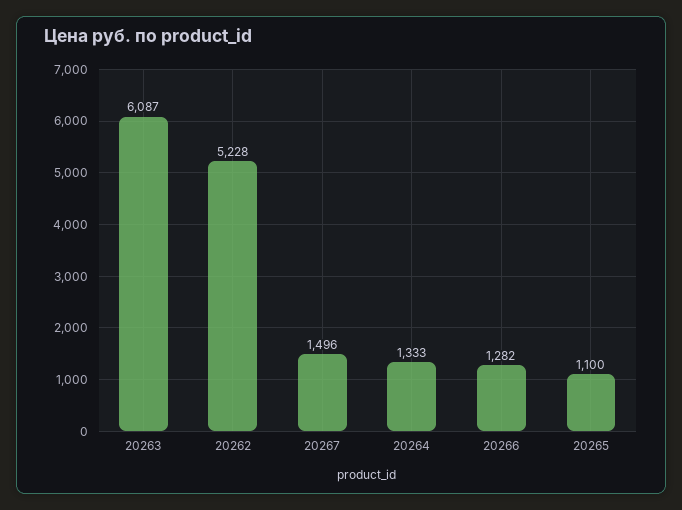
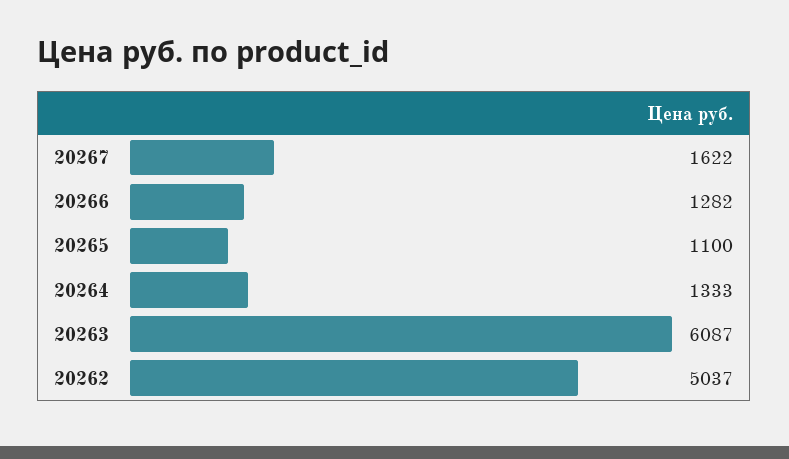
20262: 5228 -> 5037
20267: 1496 -> 1622

